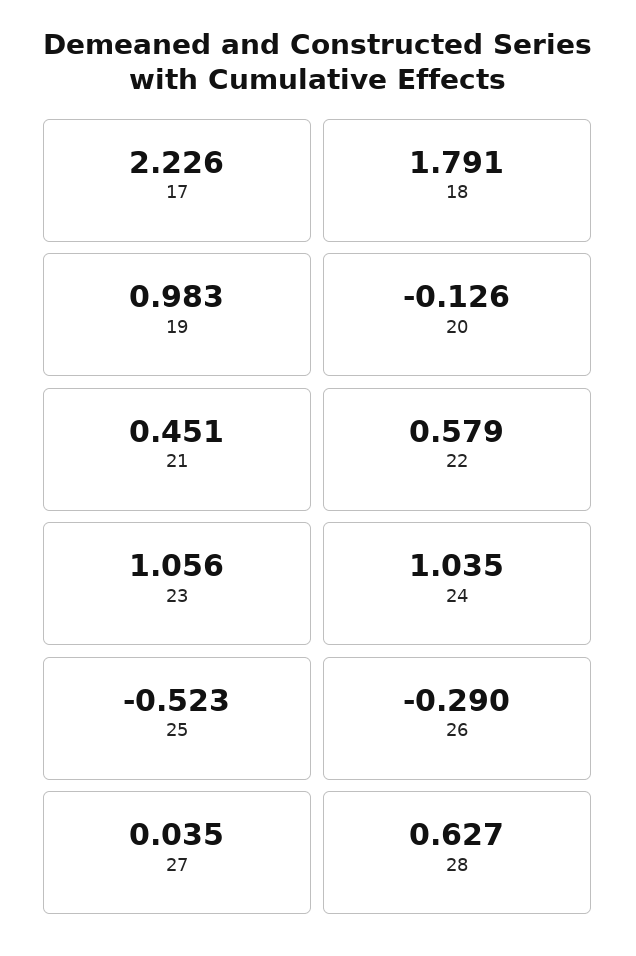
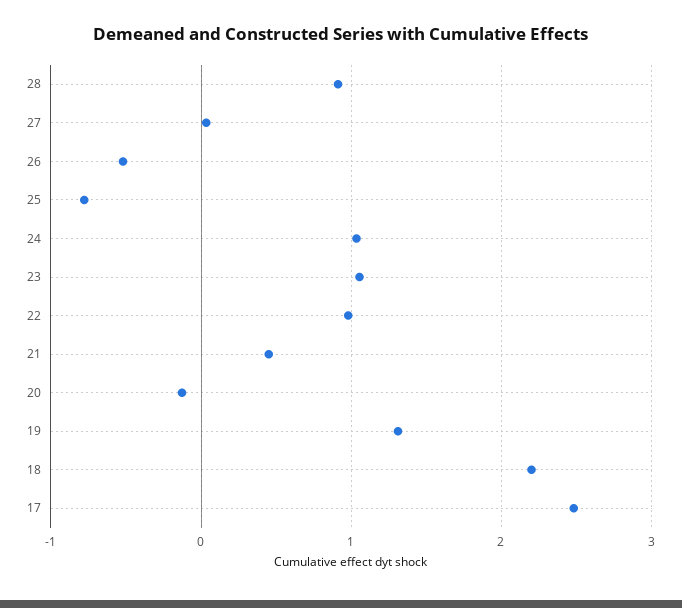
17: 2.226 -> 2.5
18: 1.791 -> 2.2
19: 0.983 -> 1.3
22: 0.579 -> 1
25: -0.523 -> -0.8
26: -0.29 -> -0.5
28: 0.627 -> 0.9

